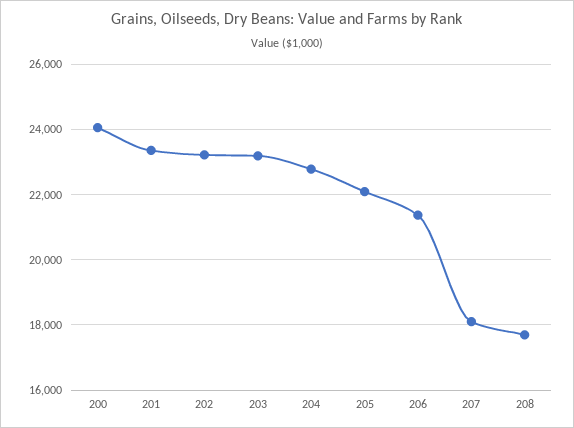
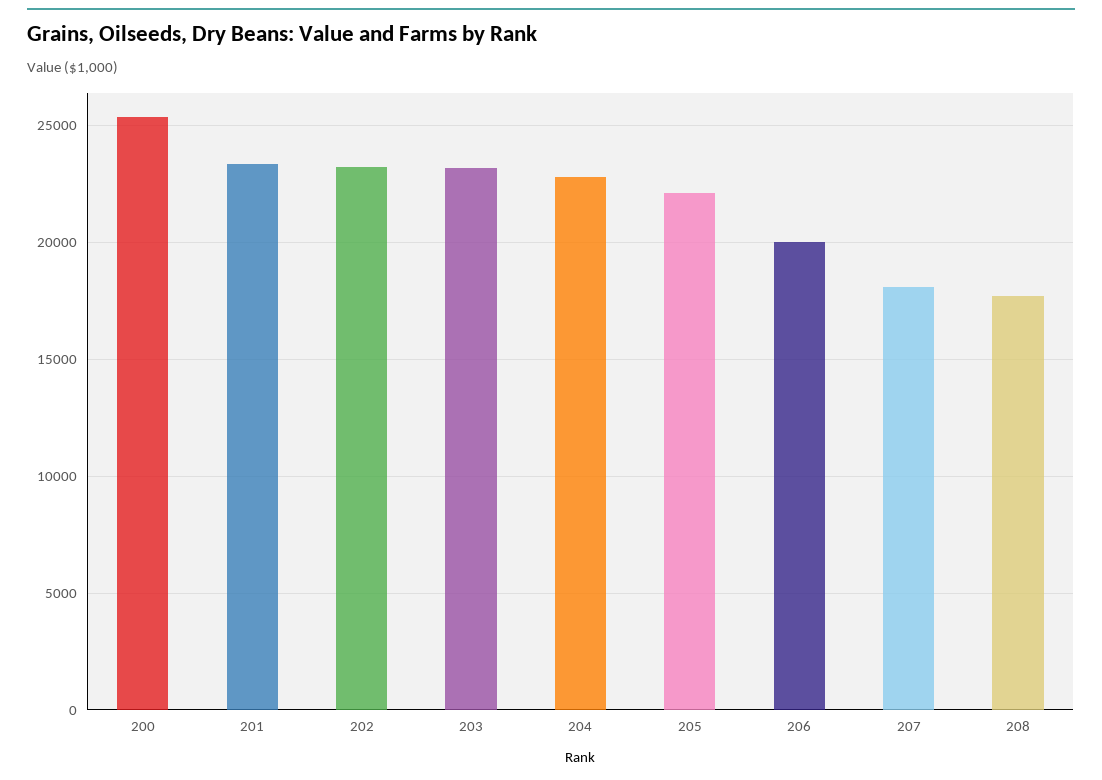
200: 24000 -> 25500
206: 21400 -> 20000

